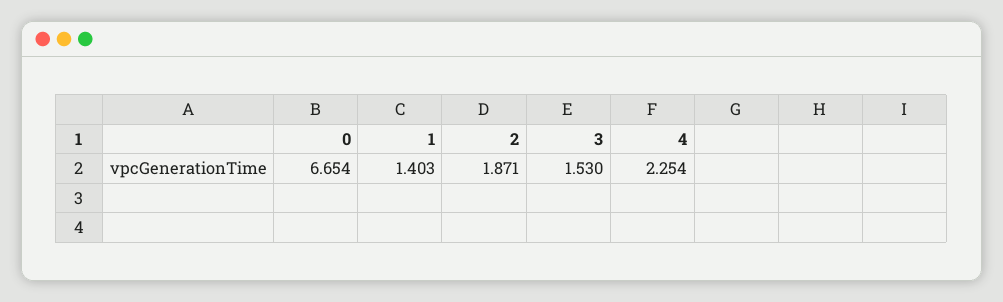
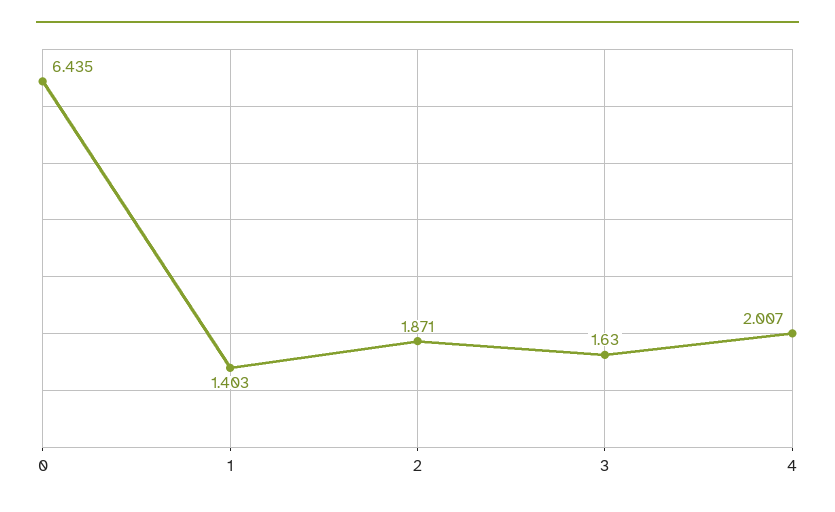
0: 6.654 -> 6.435
3: 1.53 -> 1.63
4: 2.254 -> 2.007

